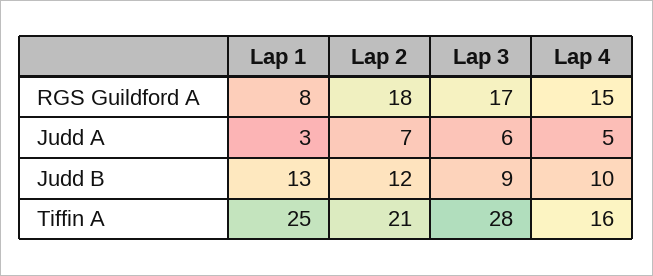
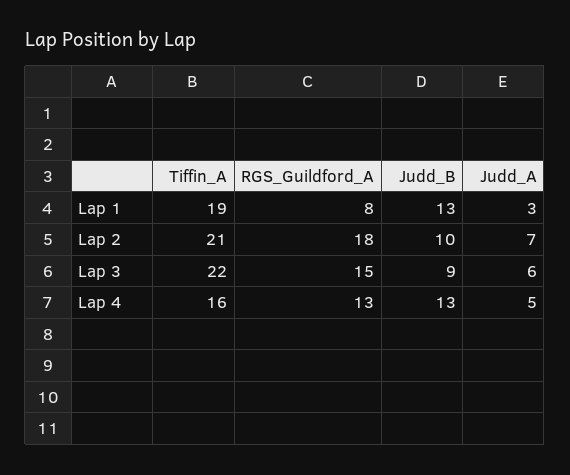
Lap 3, RGS Guildford A: 17 -> 15
Lap 4, RGS Guildford A: 15 -> 13
Lap 2, Judd B: 12 -> 10
Lap 4, Judd B: 10 -> 13
Lap 1, Tiffin A: 25 -> 19
Lap 3, Tiffin A: 28 -> 22

